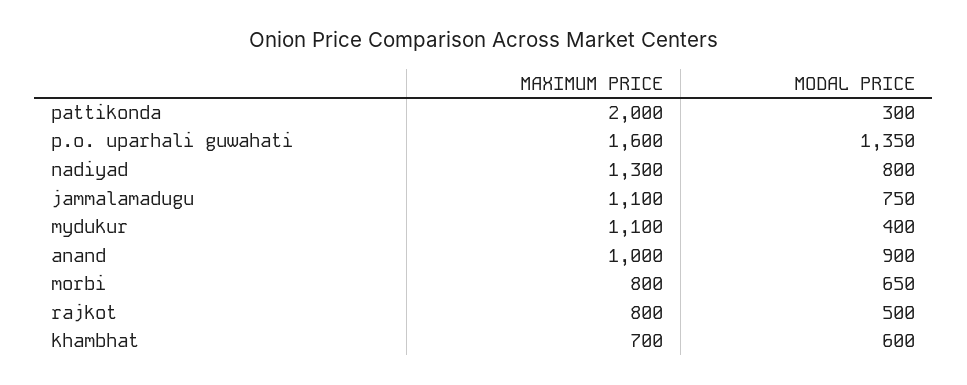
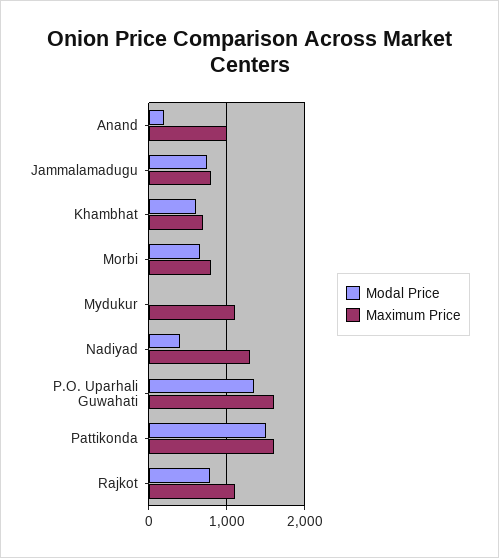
MAXIMUM PRICE, pattikonda: 2000 -> 1600
MODAL PRICE, pattikonda: 300 -> 1500
MODAL PRICE, nadiyad: 800 -> 400
MAXIMUM PRICE, jammalamadugu: 1100 -> 800
MODAL PRICE, mydukur: 400 -> 0
MODAL PRICE, anand: 900 -> 200
MAXIMUM PRICE, rajkot: 800 -> 1100
MODAL PRICE, rajkot: 500 -> 800

